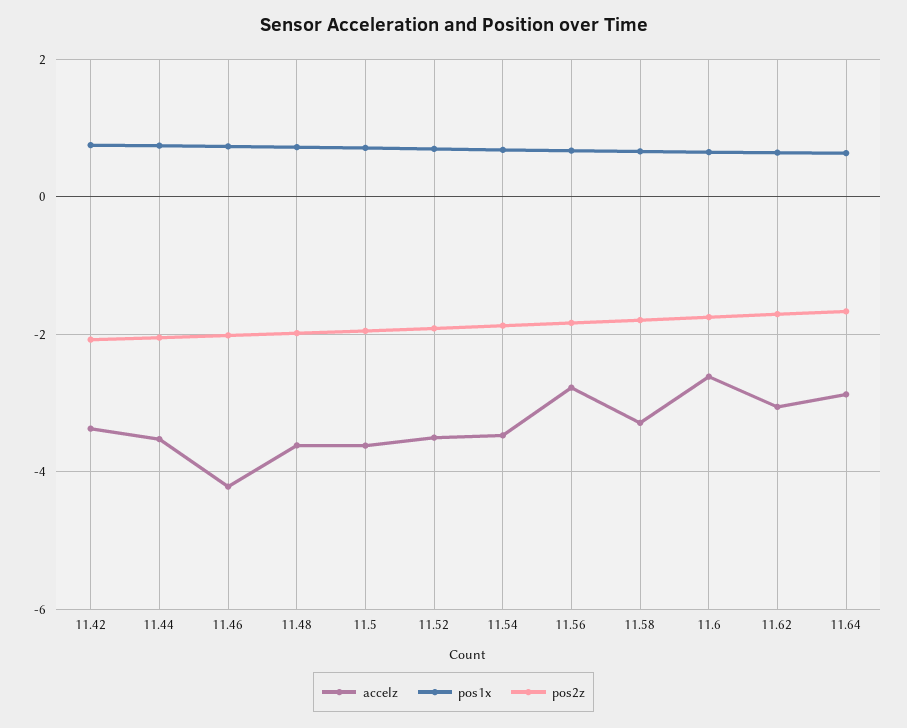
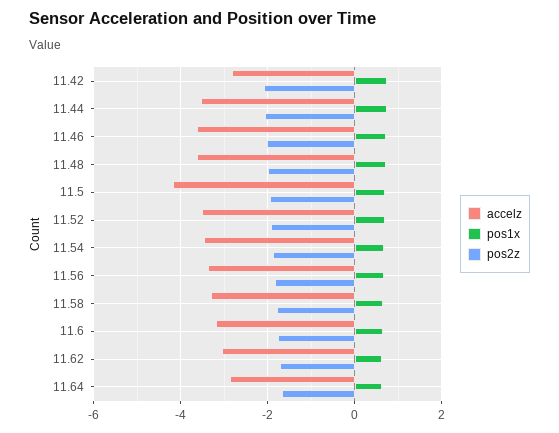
accelz, 11.42: -3.4 -> -2.8
accelz, 11.46: -4.2 -> -3.6
accelz, 11.5: -3.6 -> -4.2
accelz, 11.56: -2.8 -> -3.4
accelz, 11.6: -2.6 -> -3.2

